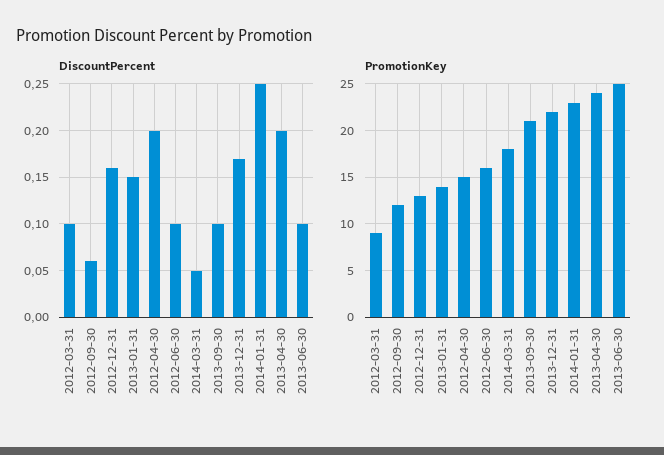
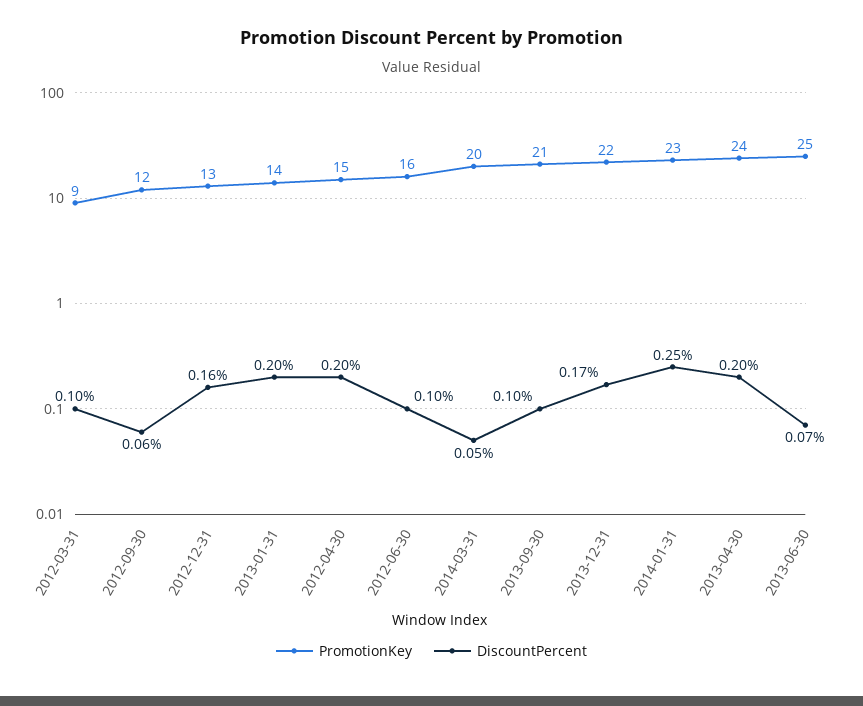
DiscountPercent, 2013-01-31: 0.15 -> 0.2
DiscountPercent, 2013-06-30: 0.1 -> 0.07
PromotionKey, 2014-03-31: 18 -> 20

